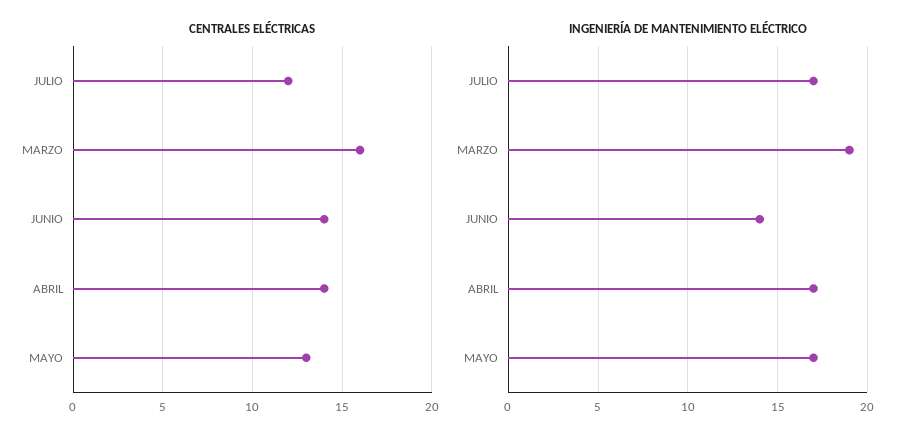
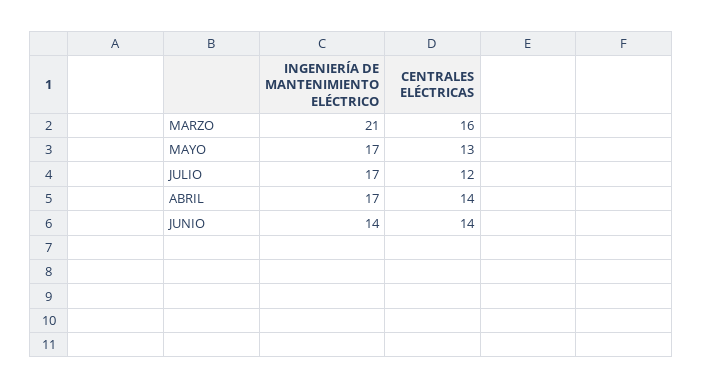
INGENIERÍA DE MANTENIMIENTO ELÉCTRICO, MARZO: 19 -> 21

